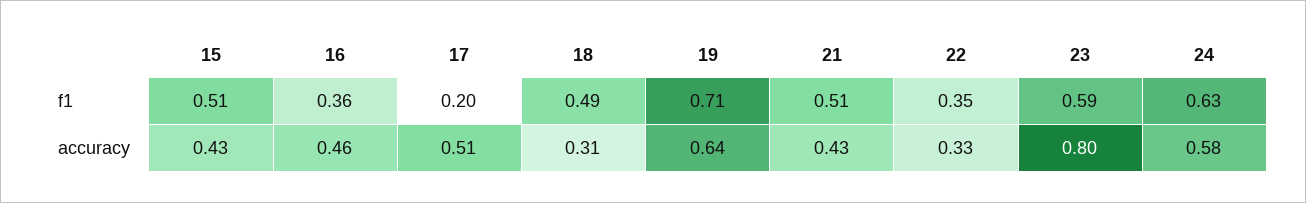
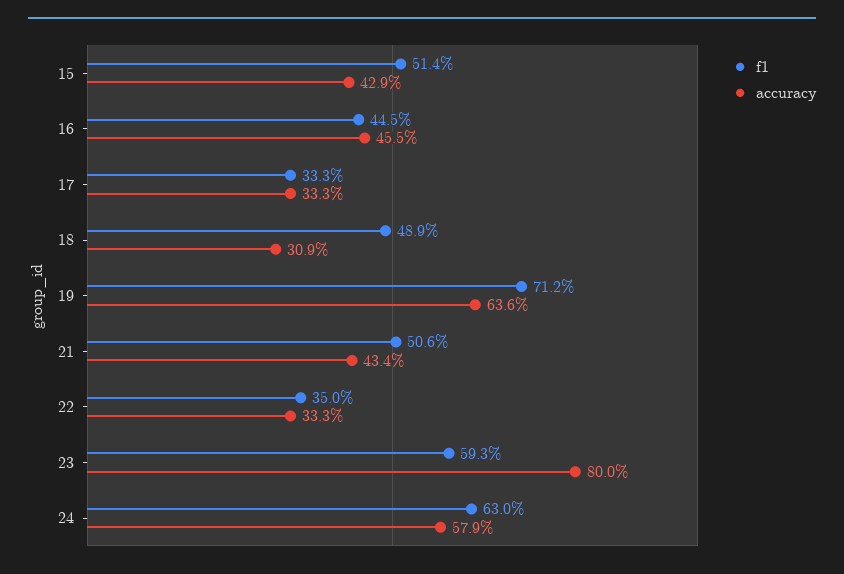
f1, 16: 0.36 -> 0.445
f1, 17: 0.2 -> 0.333
accuracy, 17: 0.51 -> 0.333

